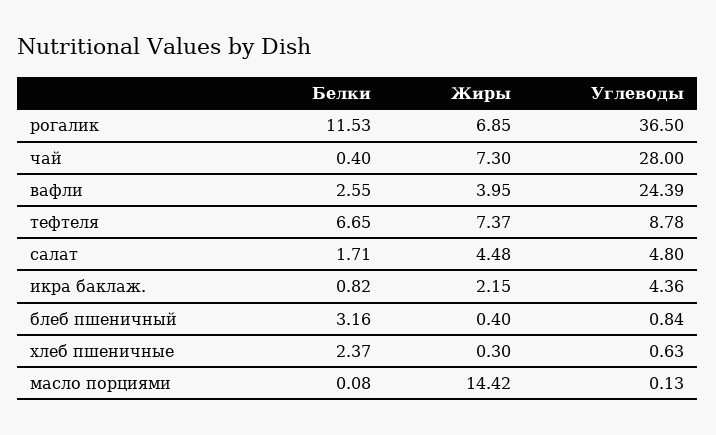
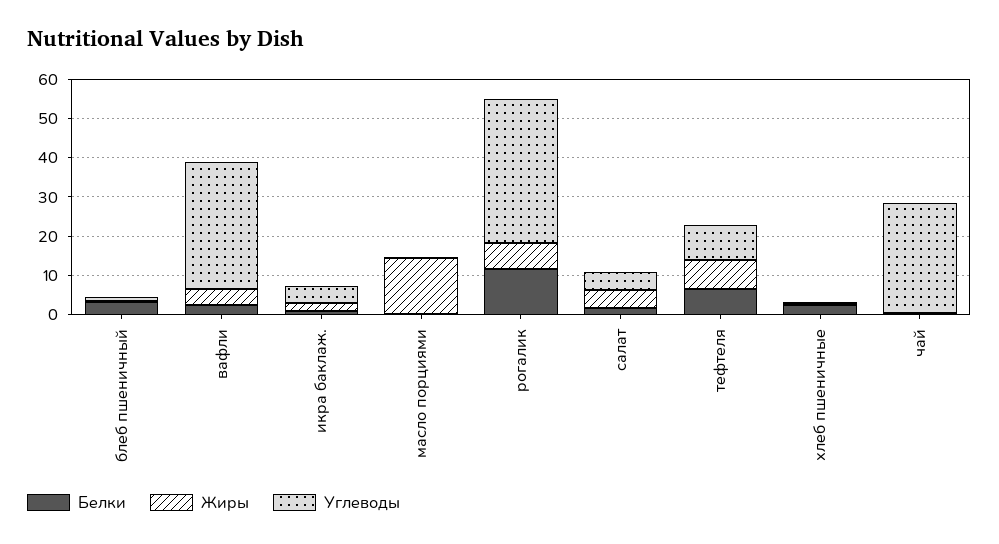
Жиры, чай: 7.3 -> 0
Углеводы, вафли: 24.39 -> 32.5

